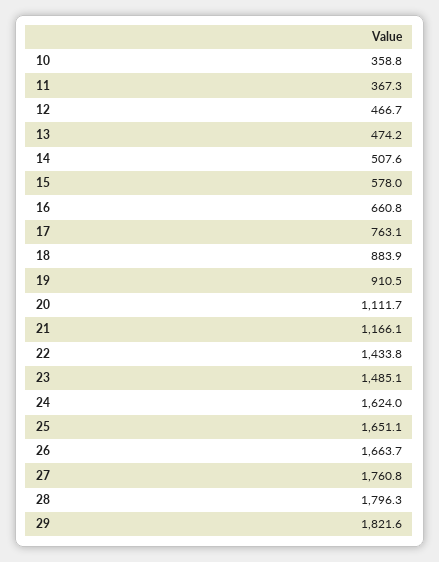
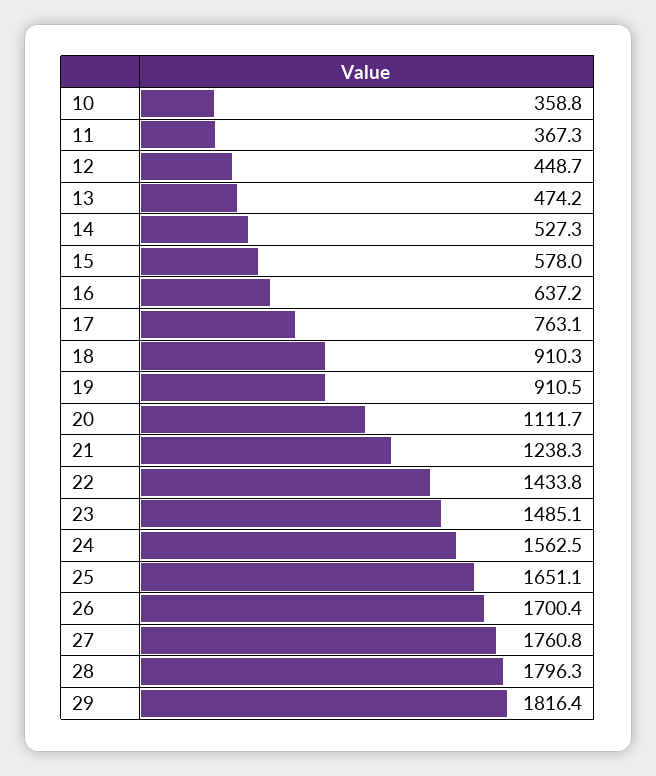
12: 466.7 -> 448.7
14: 507.6 -> 527.3
16: 660.8 -> 637.2
18: 883.9 -> 910.3
21: 1166.1 -> 1238.3
24: 1624 -> 1562.5
26: 1663.7 -> 1700.4
29: 1821.6 -> 1816.4

